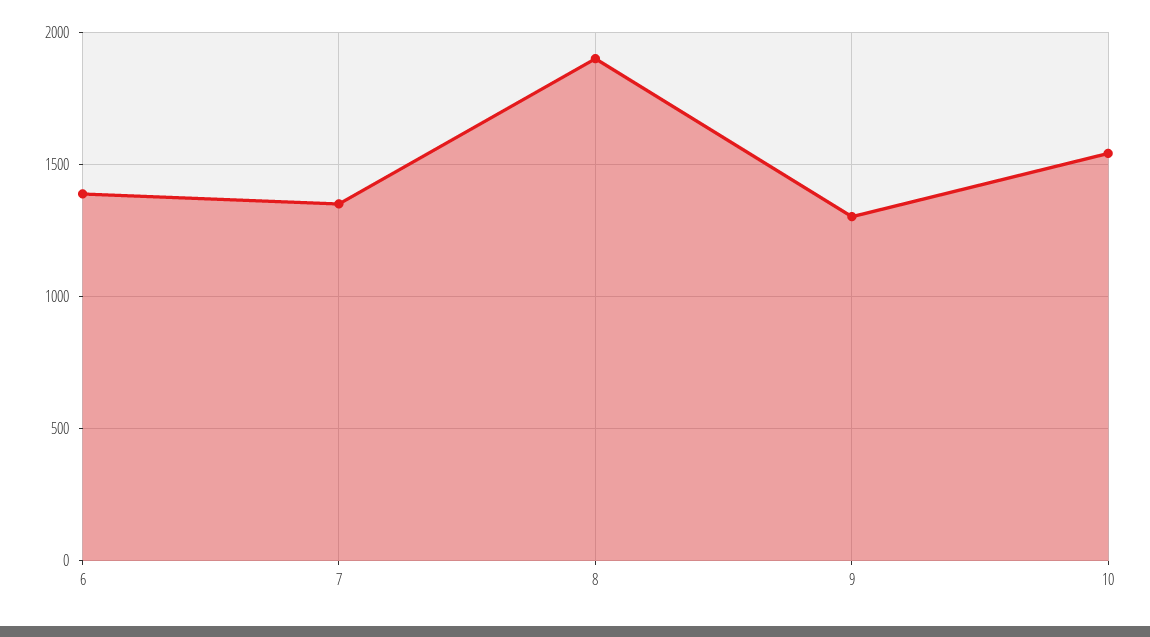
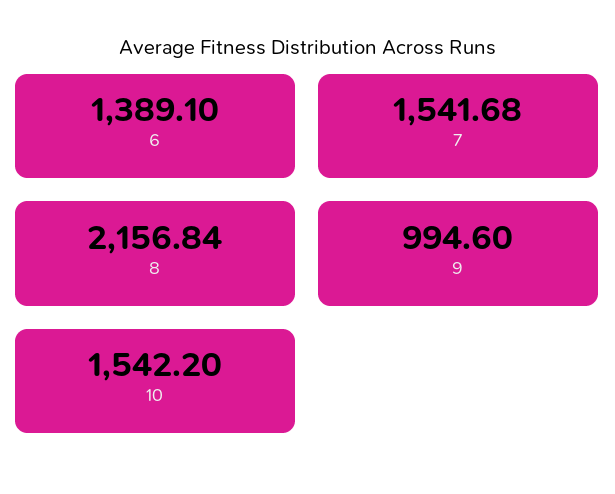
7: 1350 -> 1541.68
8: 1900 -> 2156.84
9: 1300 -> 994.6

